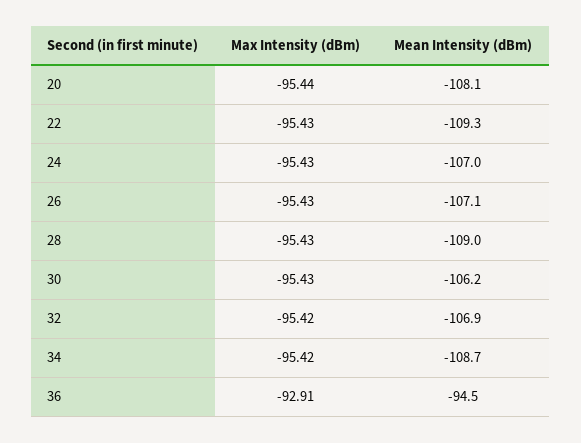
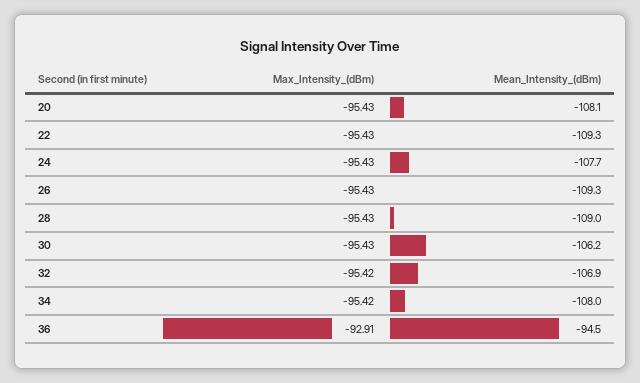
Max Intensity (dBm), 20: -95.44 -> -95.43
Mean Intensity (dBm), 24: -107 -> -107.7
Mean Intensity (dBm), 26: -107.1 -> -109.3
Mean Intensity (dBm), 34: -108.7 -> -108

